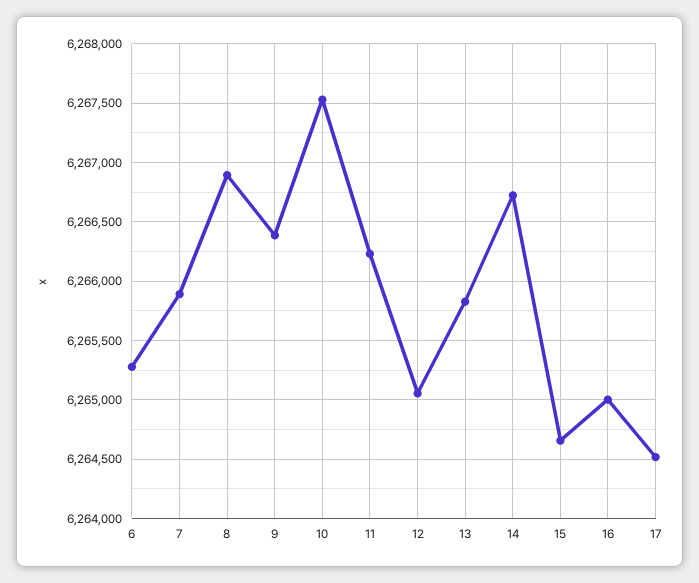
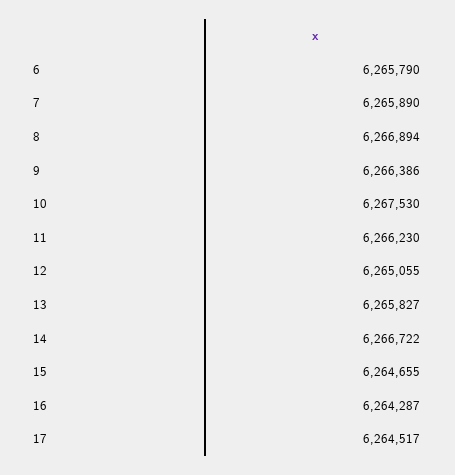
6: 6265300 -> 6265790
16: 6265000 -> 6264287

